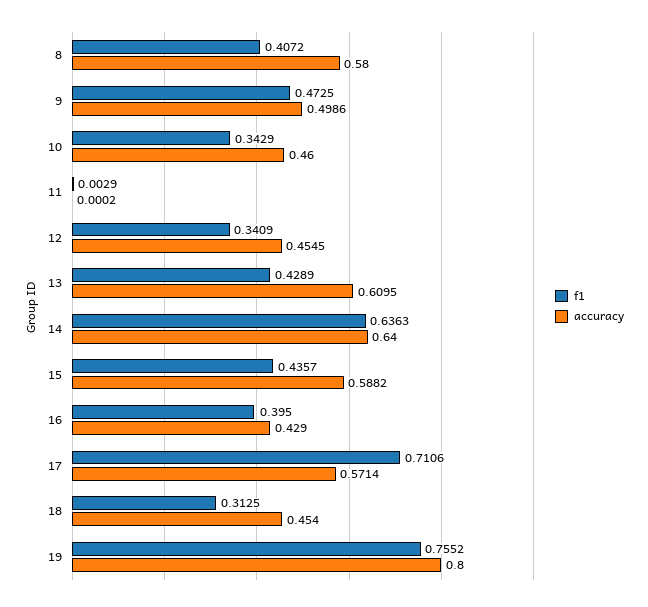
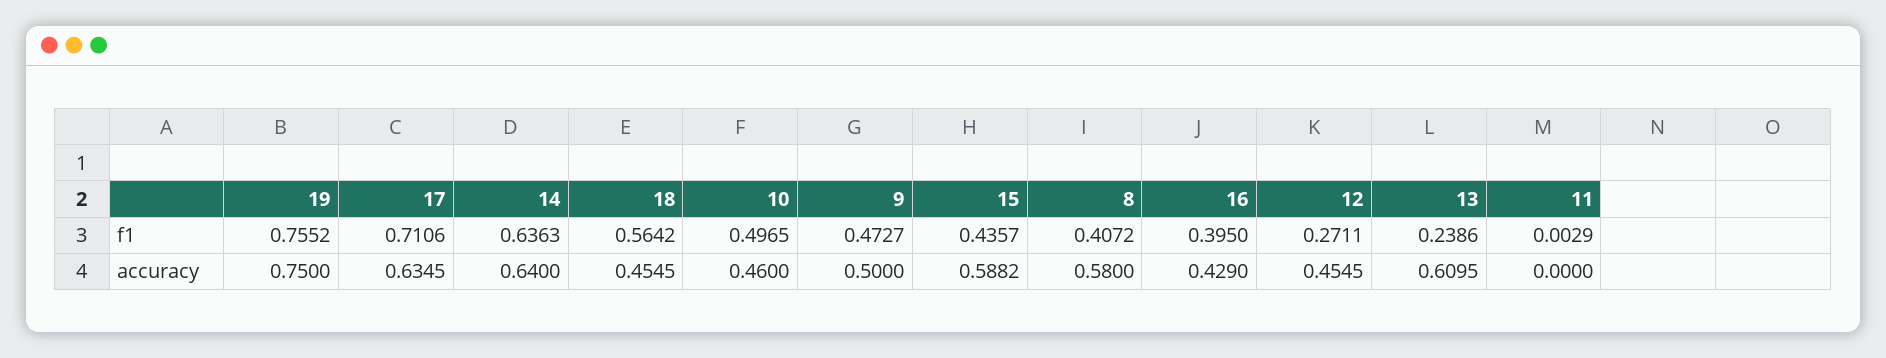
f1, 9: 0.4725 -> 0.4727
accuracy, 9: 0.4986 -> 0.5
f1, 10: 0.3429 -> 0.4965
accuracy, 11: 0.0002 -> 0
f1, 12: 0.3409 -> 0.2711
f1, 13: 0.4289 -> 0.2386
accuracy, 17: 0.5714 -> 0.6345
f1, 18: 0.3125 -> 0.5642
accuracy, 18: 0.454 -> 0.4545
accuracy, 19: 0.8 -> 0.75

